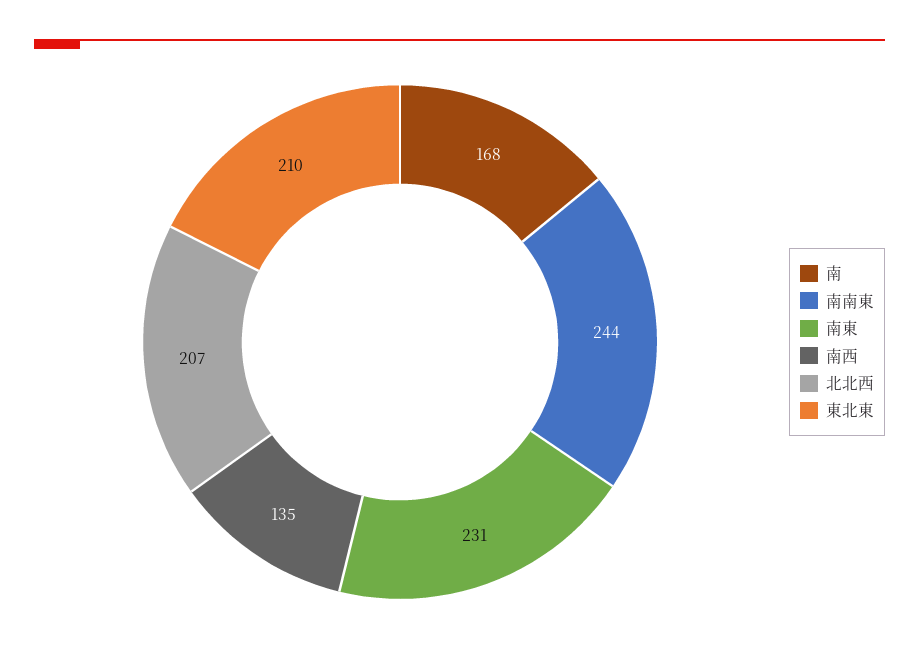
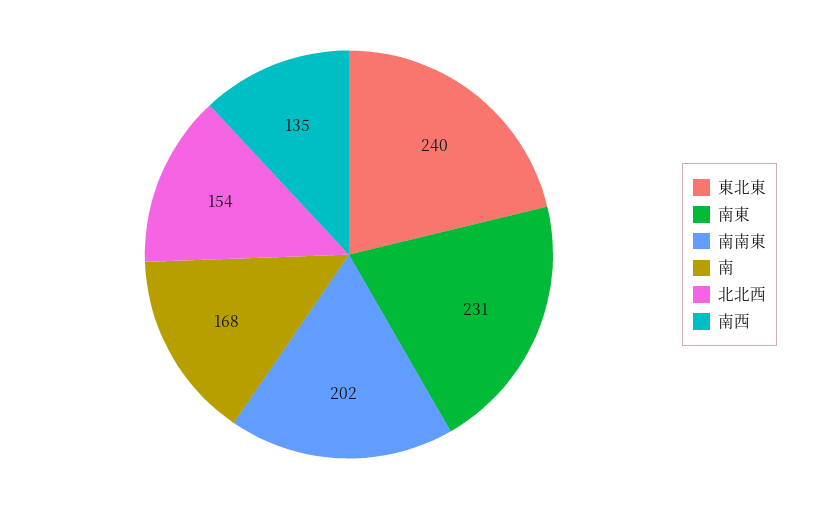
南南東: 244 -> 202
北北西: 207 -> 154
東北東: 210 -> 240

